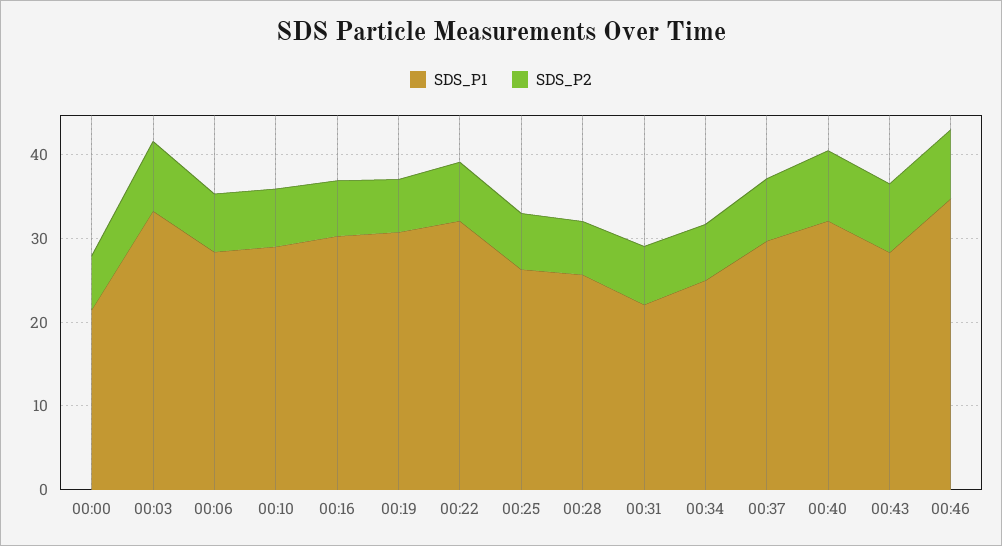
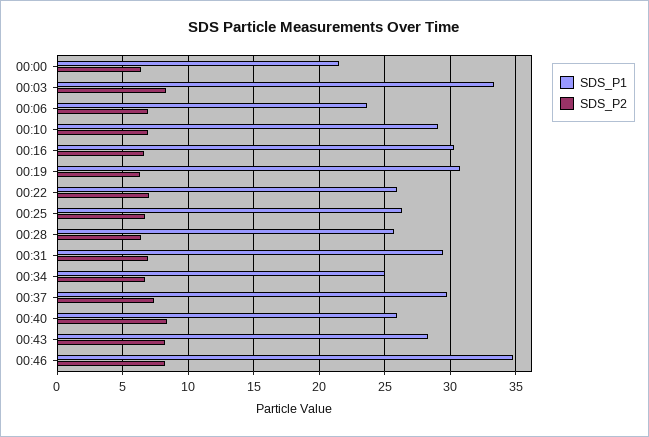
SDS_P1, 00:06: 28 -> 23.5
SDS_P1, 00:22: 32 -> 26
SDS_P1, 00:31: 22 -> 29.5
SDS_P1, 00:40: 32 -> 26

